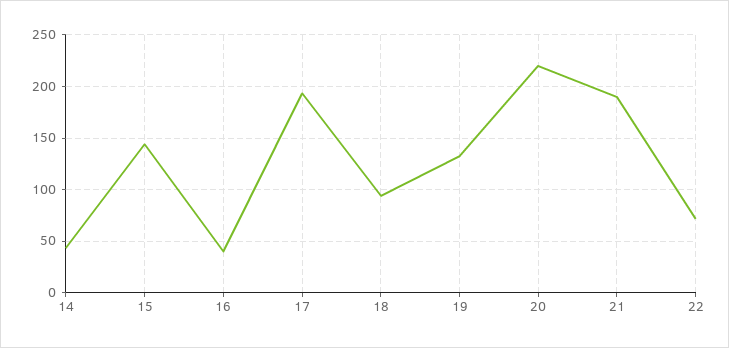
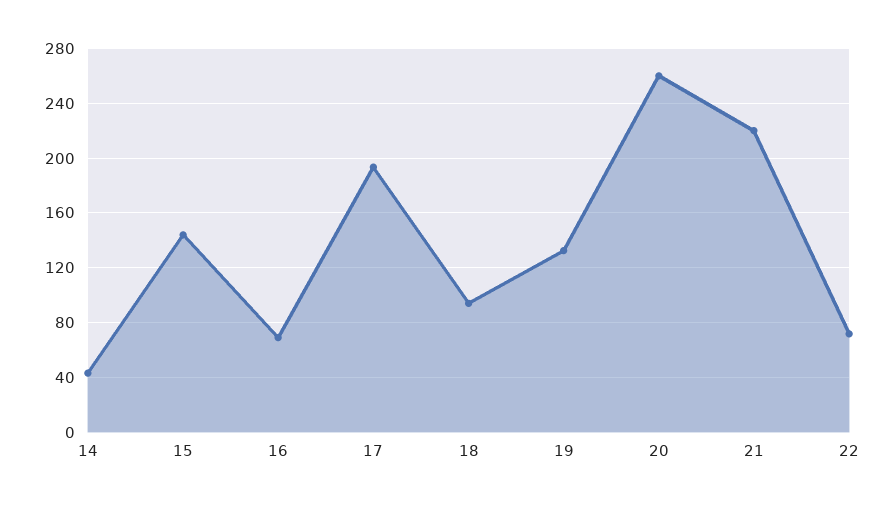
16: 40 -> 70
20: 220 -> 260
21: 190 -> 220

